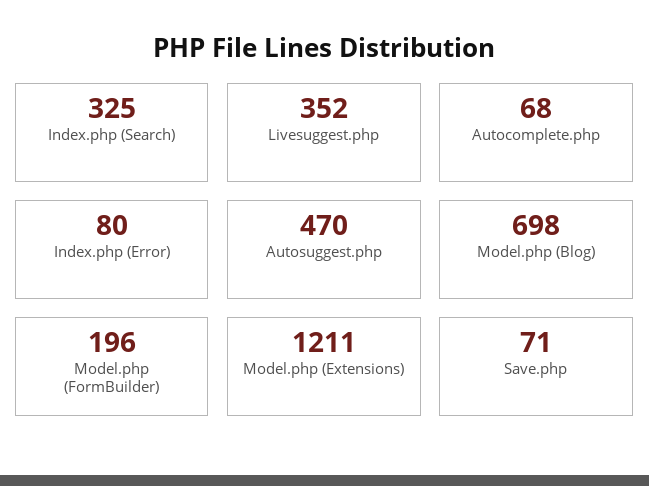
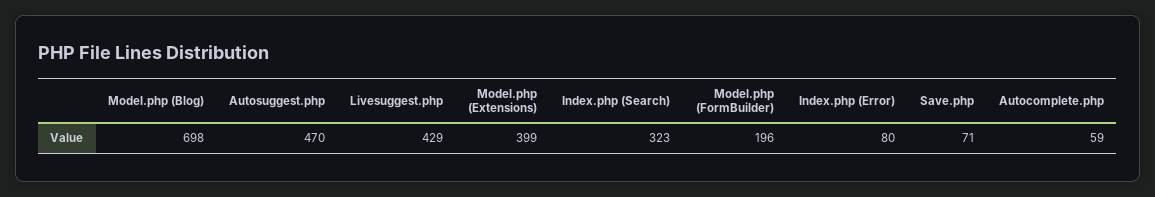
Index.php (Search): 325 -> 323
Livesuggest.php: 352 -> 429
Autocomplete.php: 68 -> 59
Model.php (Extensions): 1211 -> 399

